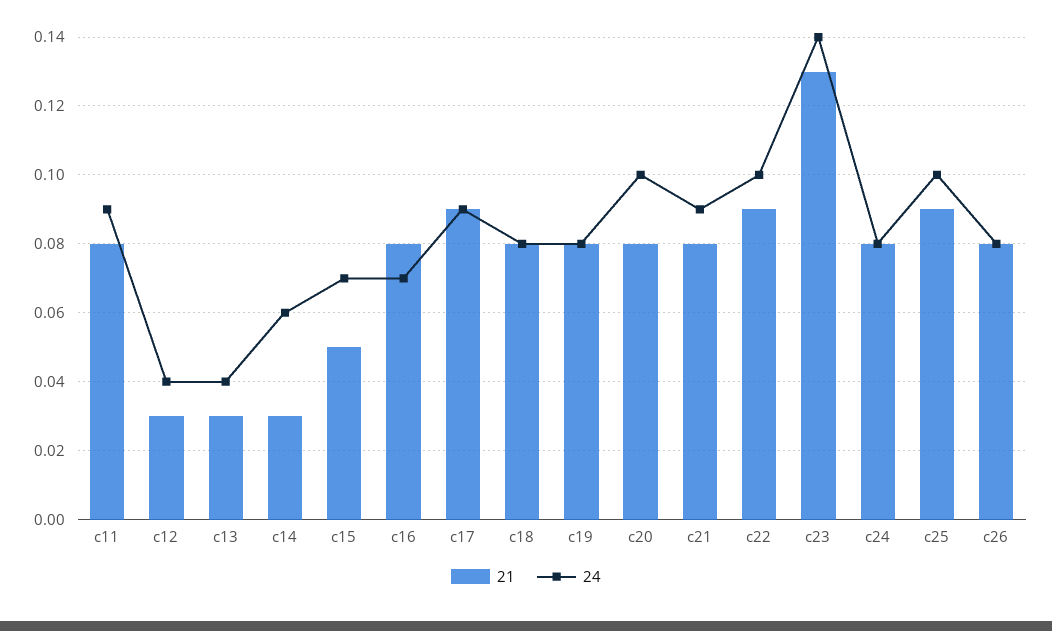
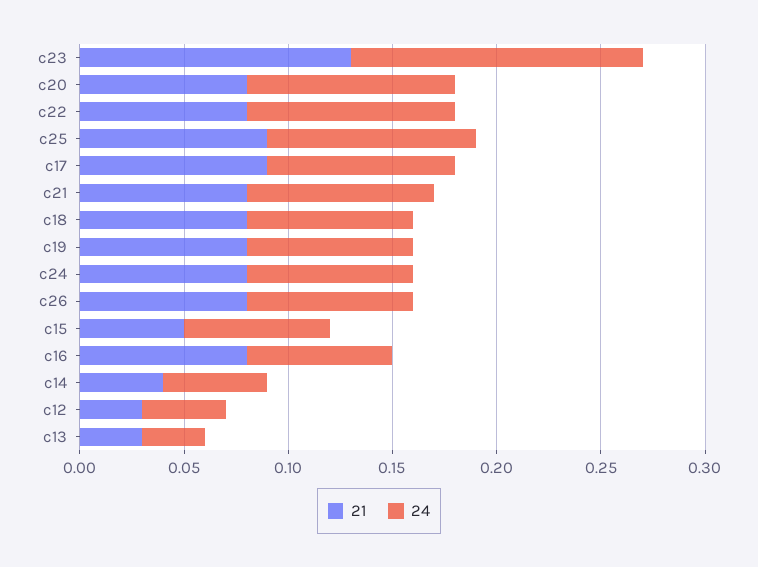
21, c11: 0.08 -> none
24, c11: 0.09 -> none
24, c13: 0.04 -> 0.03
21, c14: 0.03 -> 0.04
24, c14: 0.06 -> 0.05
21, c22: 0.09 -> 0.08

